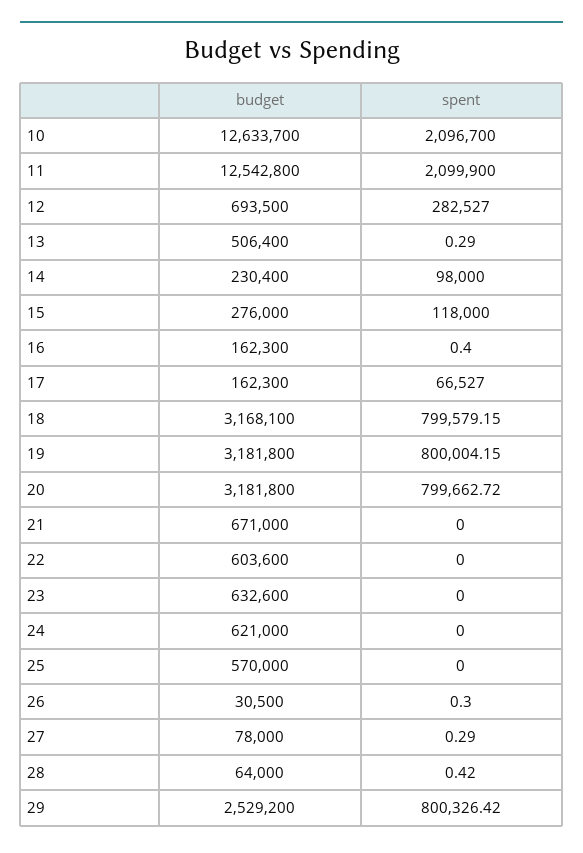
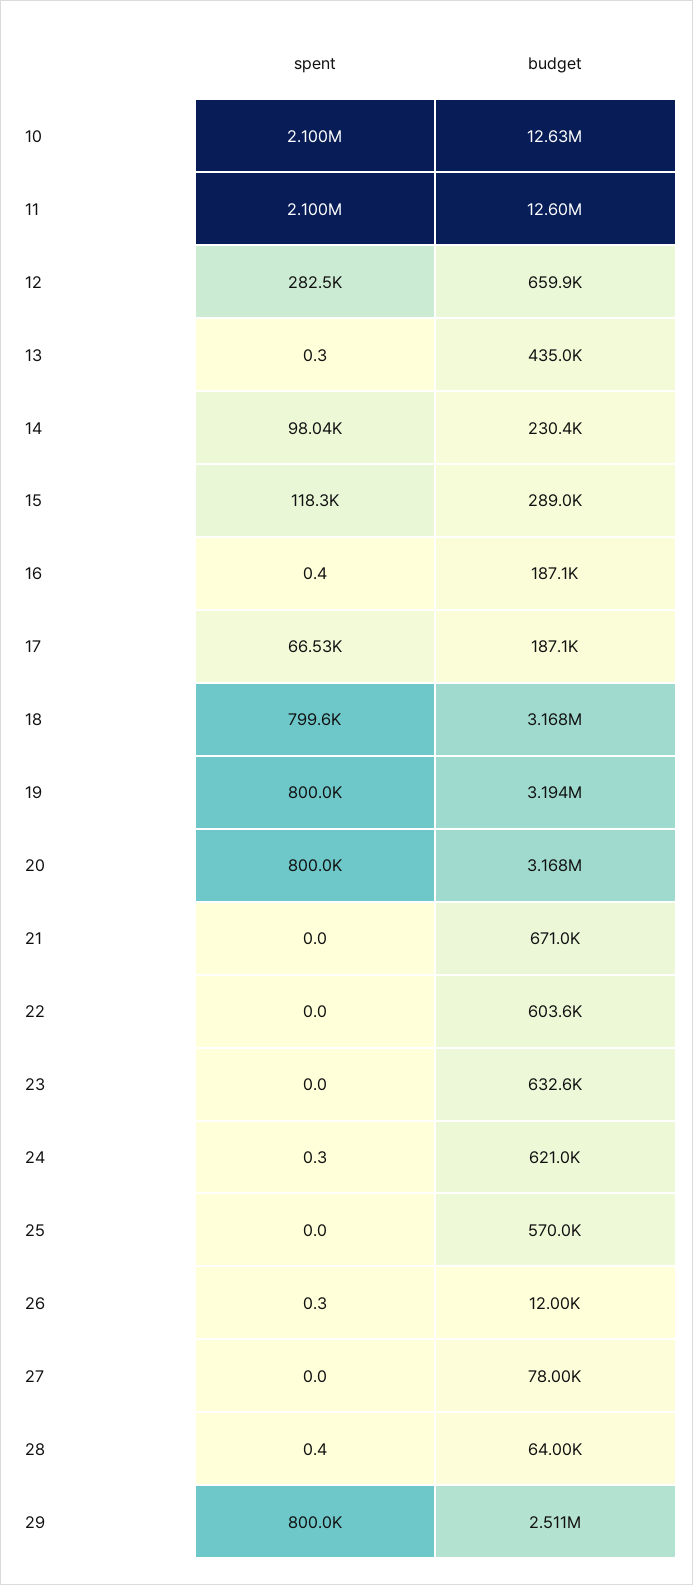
spent, 10: 2096700 -> 2100000
budget, 11: 12542800 -> 12600000
budget, 12: 693500 -> 659900
budget, 13: 506400 -> 435000
spent, 14: 98000 -> 98040
budget, 15: 276000 -> 289000
spent, 15: 118000 -> 118300
budget, 16: 162300 -> 187100
budget, 17: 162300 -> 187100
budget, 19: 3181800 -> 3194000
budget, 20: 3181800 -> 3168000
spent, 20: 799662.72 -> 800000
spent, 24: 0 -> 0.3
budget, 26: 30500 -> 12000
spent, 27: 0.29 -> 0
budget, 29: 2529200 -> 2511000
spent, 29: 800326.42 -> 800000

